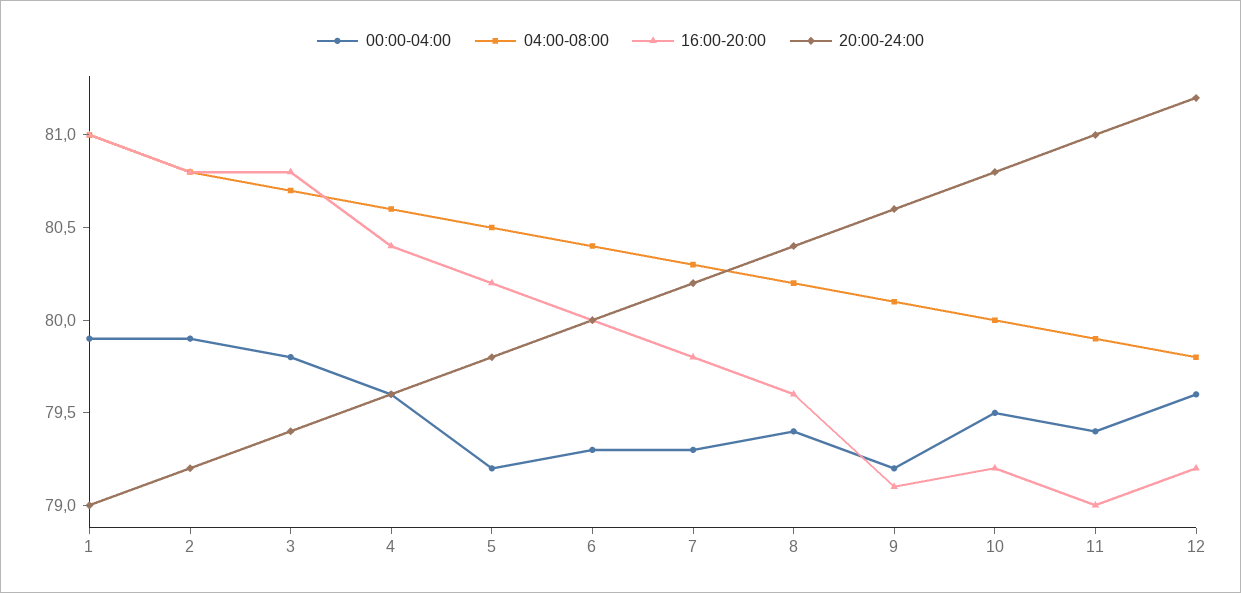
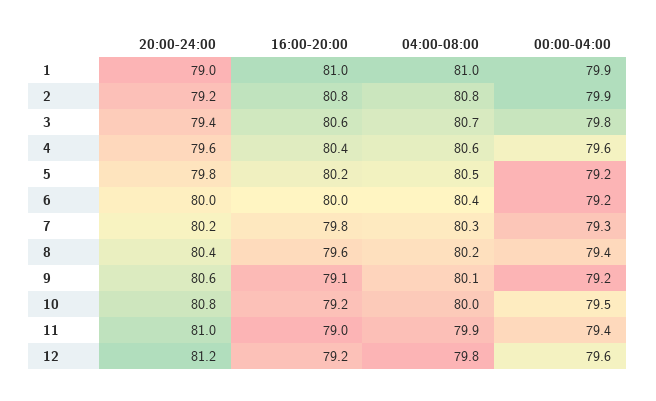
16:00-20:00, 3: 80.8 -> 80.6
00:00-04:00, 6: 79.3 -> 79.2

